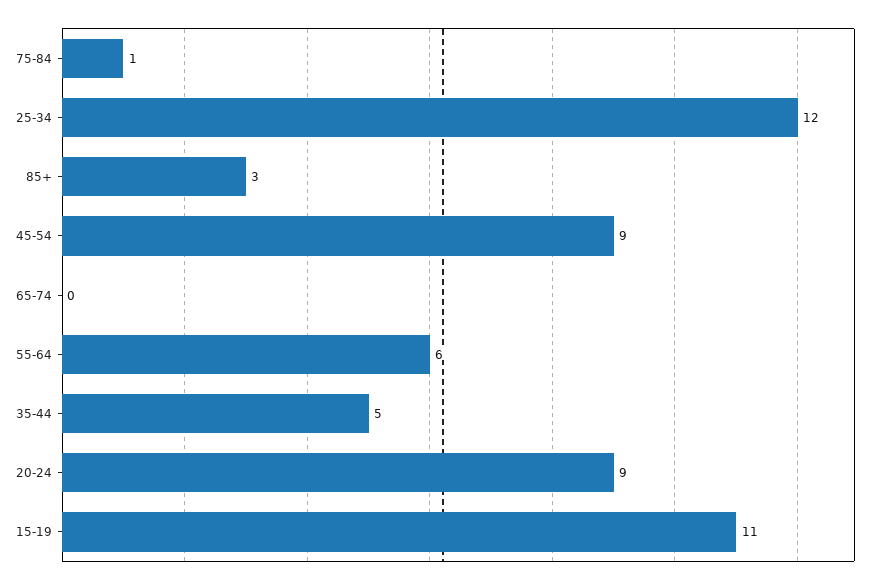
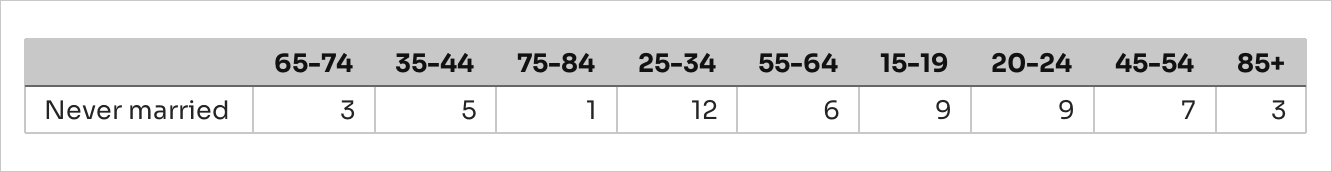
45-54: 9 -> 7
65-74: 0 -> 3
15-19: 11 -> 9

